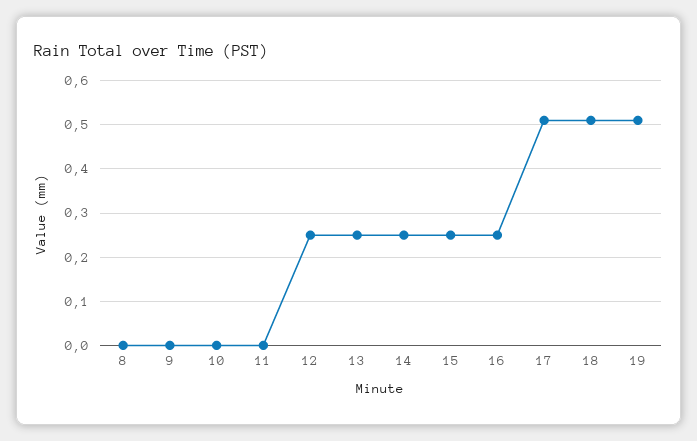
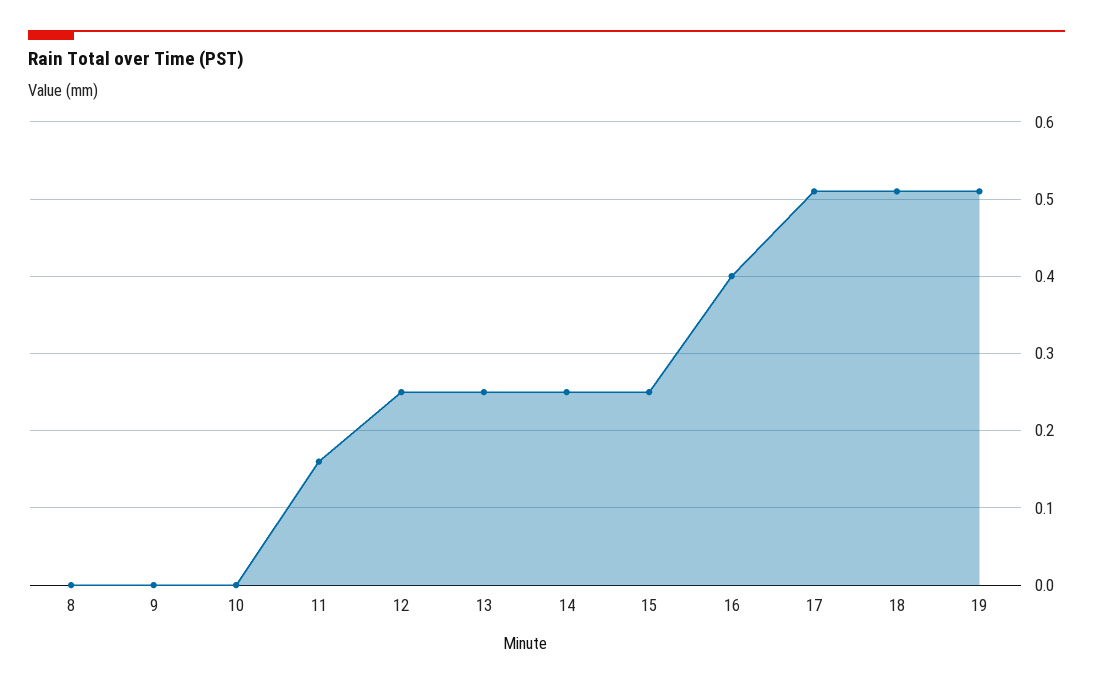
11: 0 -> 0.16
16: 0.25 -> 0.4

